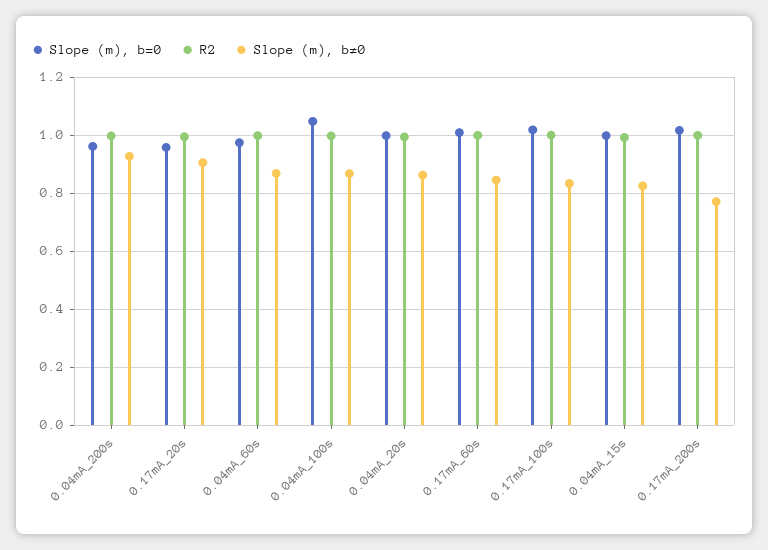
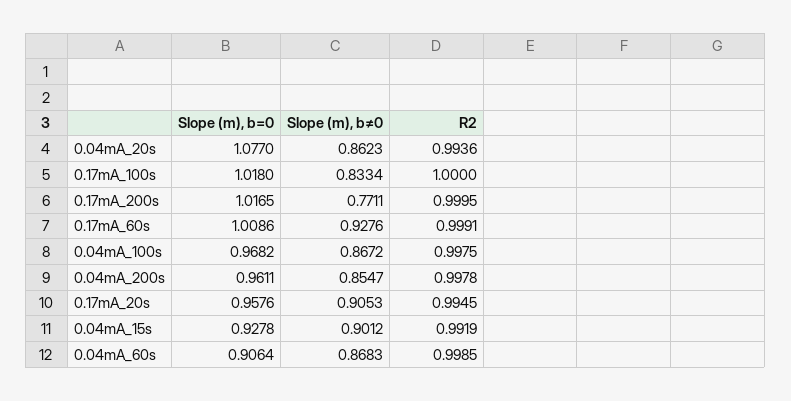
Slope (m), b≠0, 0.04mA_200s: 0.925 -> 0.8547
Slope (m), b=0, 0.04mA_60s: 0.975 -> 0.9064
Slope (m), b=0, 0.04mA_100s: 1.05 -> 0.9682
Slope (m), b=0, 0.04mA_20s: 1 -> 1.077
Slope (m), b≠0, 0.17mA_60s: 0.85 -> 0.9276
Slope (m), b=0, 0.04mA_15s: 1 -> 0.9278
Slope (m), b≠0, 0.04mA_15s: 0.825 -> 0.9012

